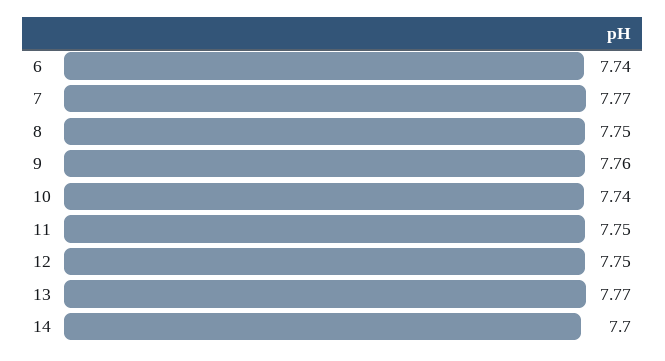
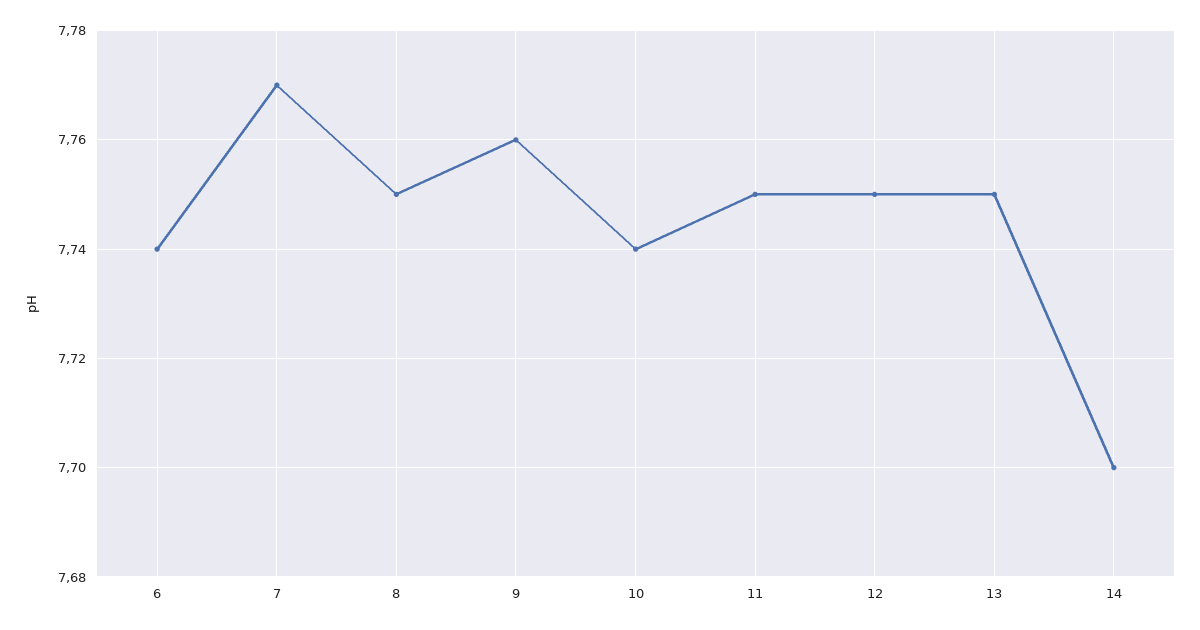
13: 7.77 -> 7.75

